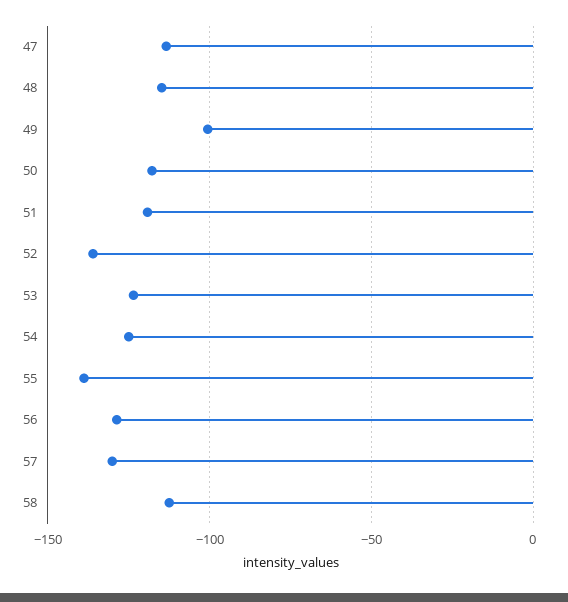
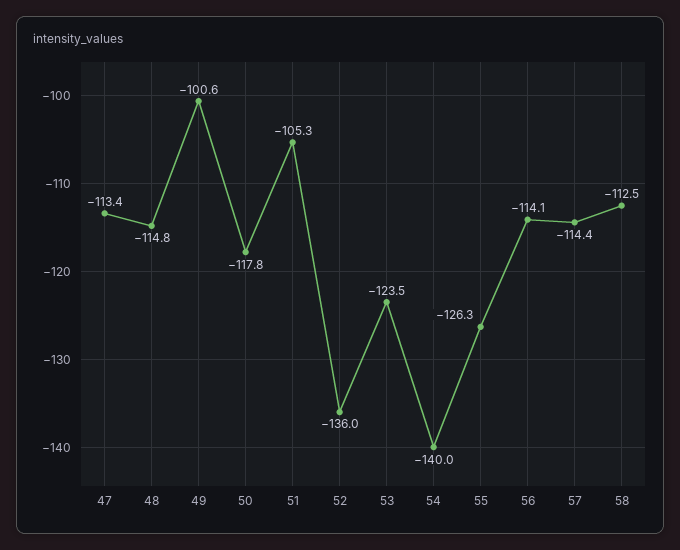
51: -120 -> -105.3
54: -125 -> -140
55: -140 -> -126.3
56: -130 -> -114.1
57: -130 -> -114.4

